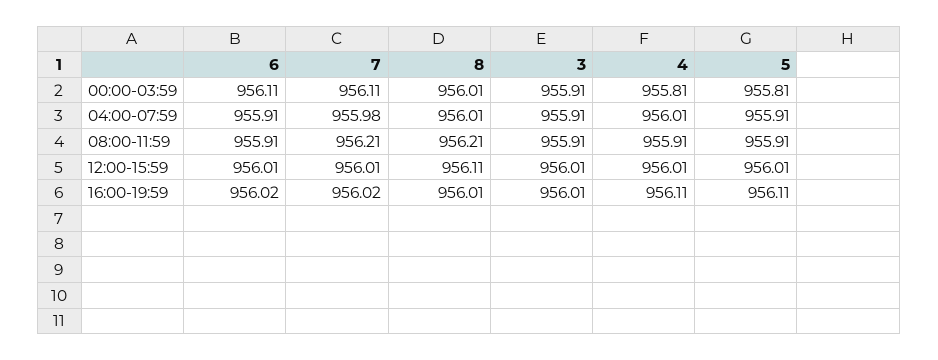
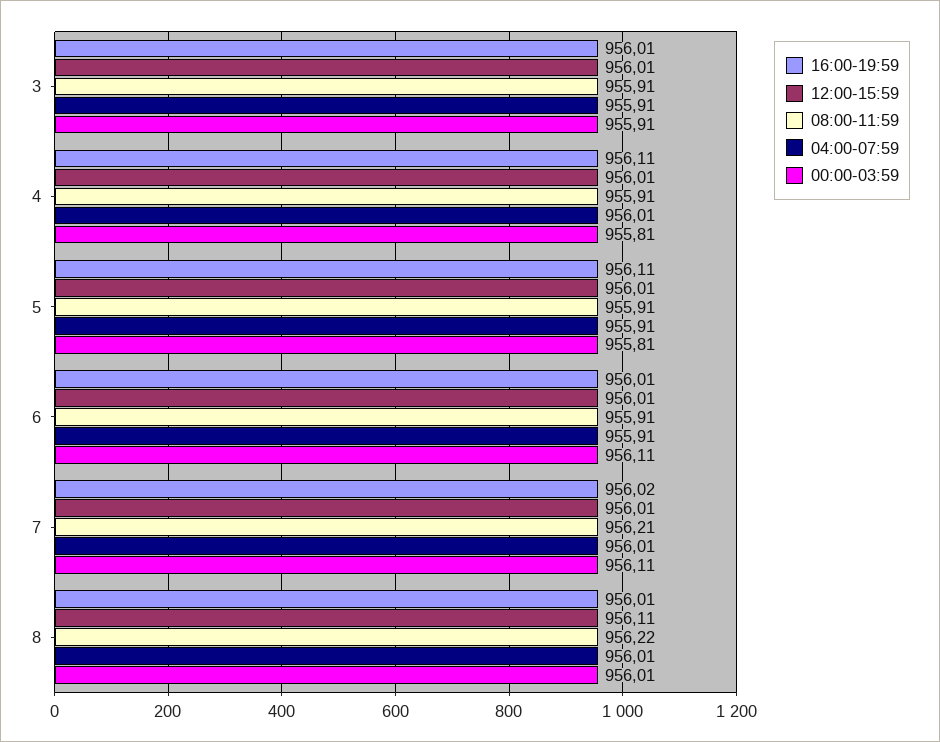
04:00-07:59, 7: 955.98 -> 956.01
08:00-11:59, 8: 956.21 -> 956.22
16:00-19:59, 6: 956.02 -> 956.01

